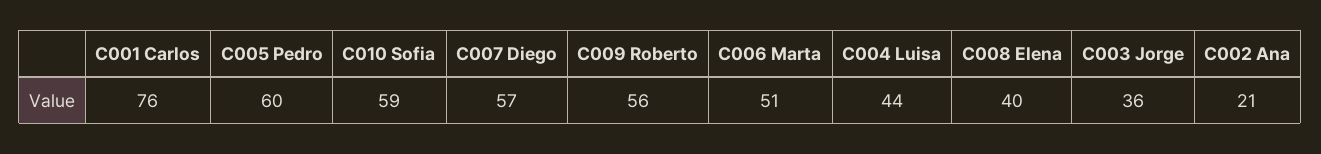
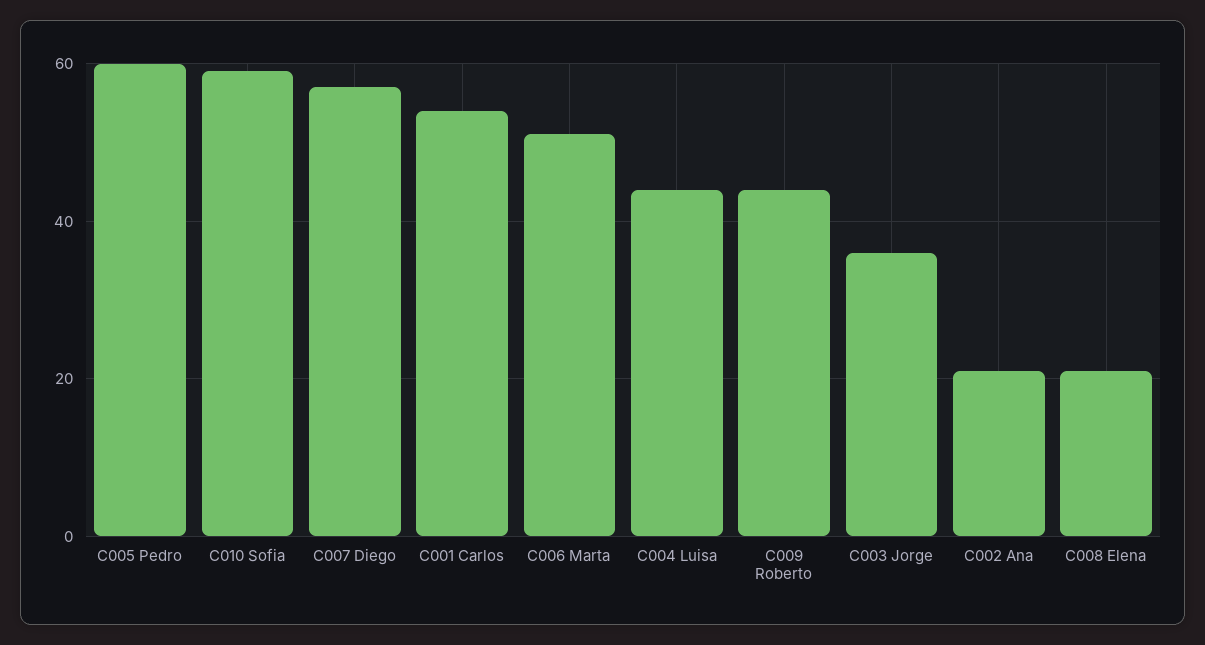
C001 Carlos: 76 -> 55
C009 Roberto: 56 -> 45
C008 Elena: 40 -> 20

